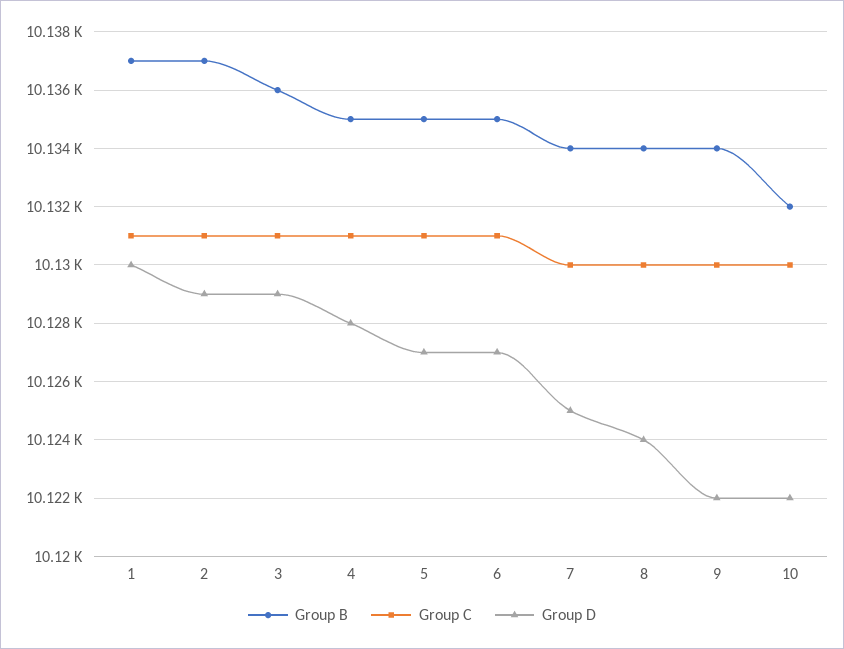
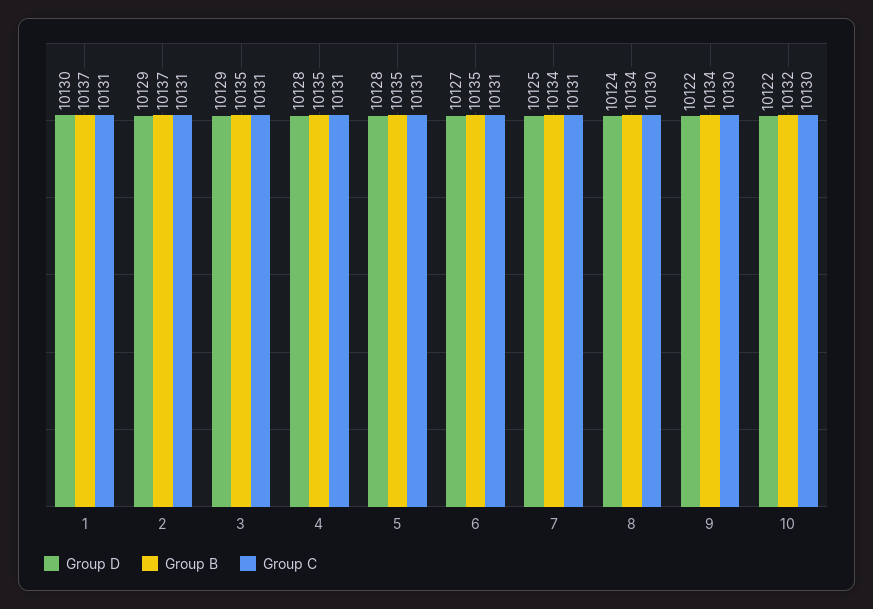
Group B, 3: 10136 -> 10135
Group D, 5: 10127 -> 10128
Group C, 7: 10130 -> 10131

